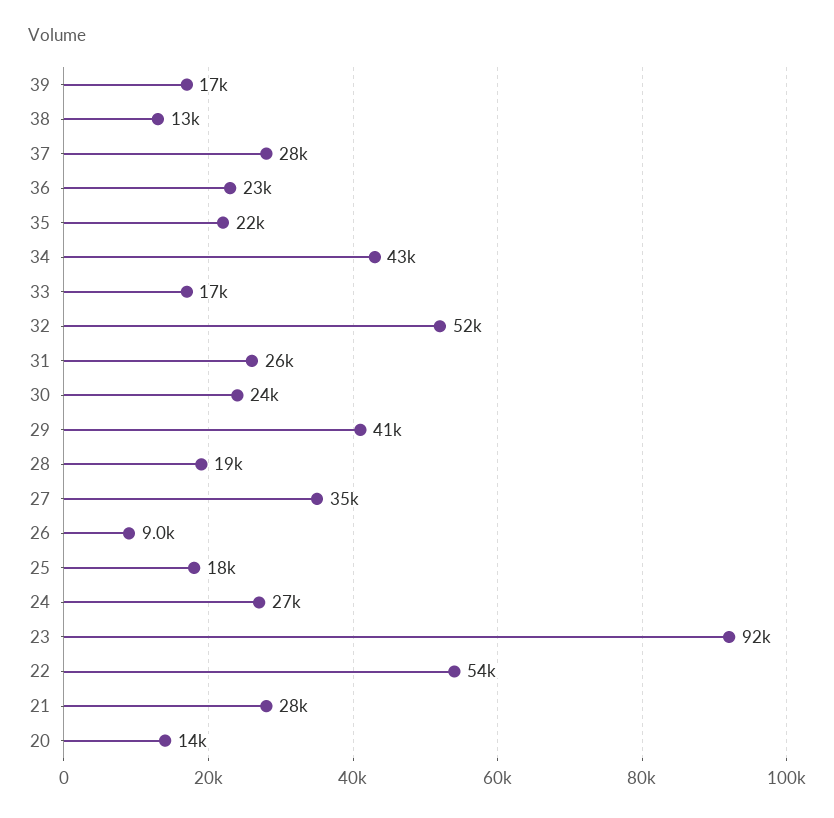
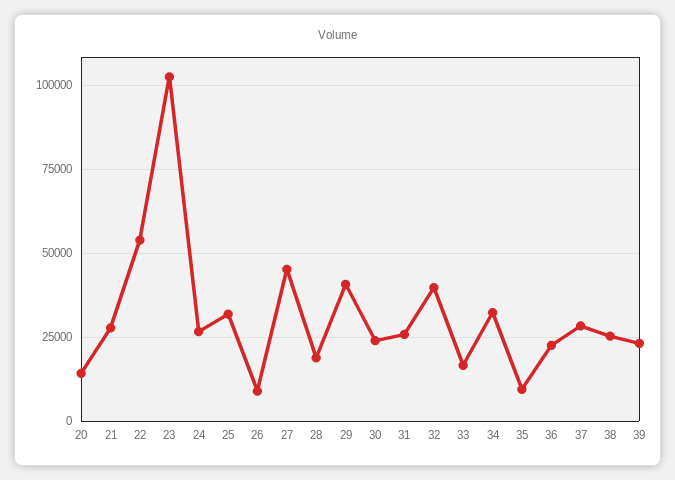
39: 17000 -> 22500
38: 13000 -> 25000
35: 22000 -> 10000
34: 43000 -> 32500
32: 52000 -> 40000
27: 35000 -> 45000
25: 18000 -> 32500
23: 92000 -> 102500

